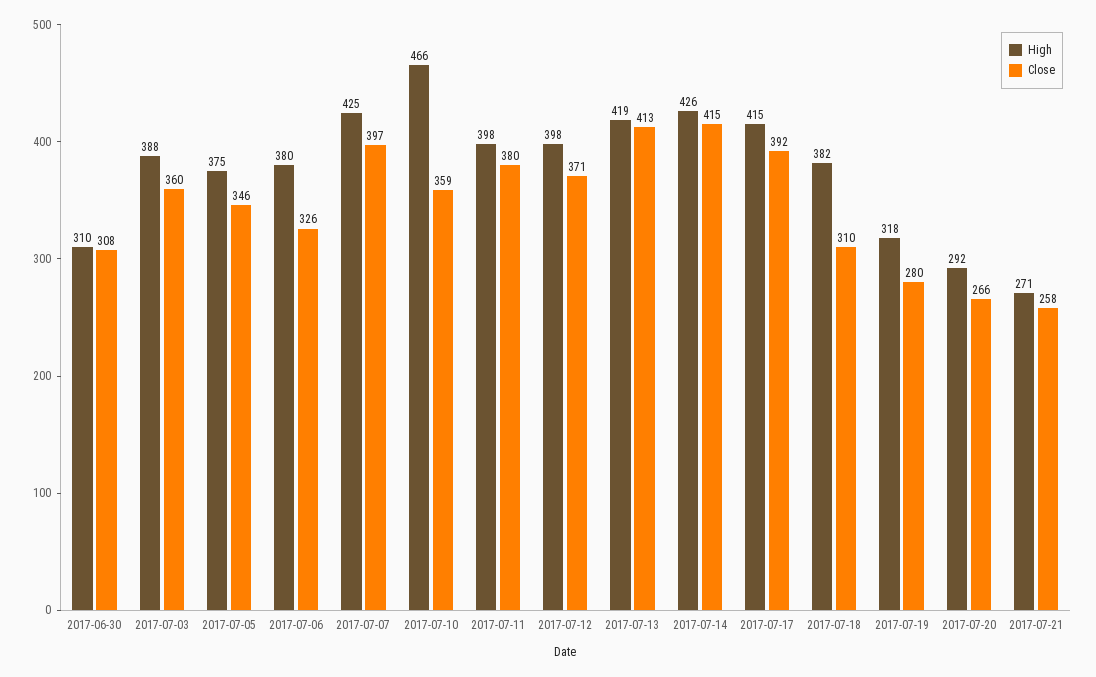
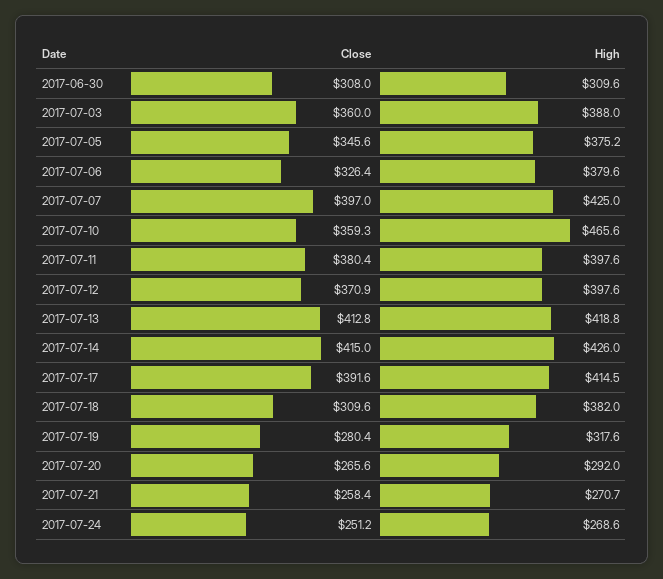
Close, 2017-07-24: none -> 251.2
High, 2017-07-24: none -> 268.6

